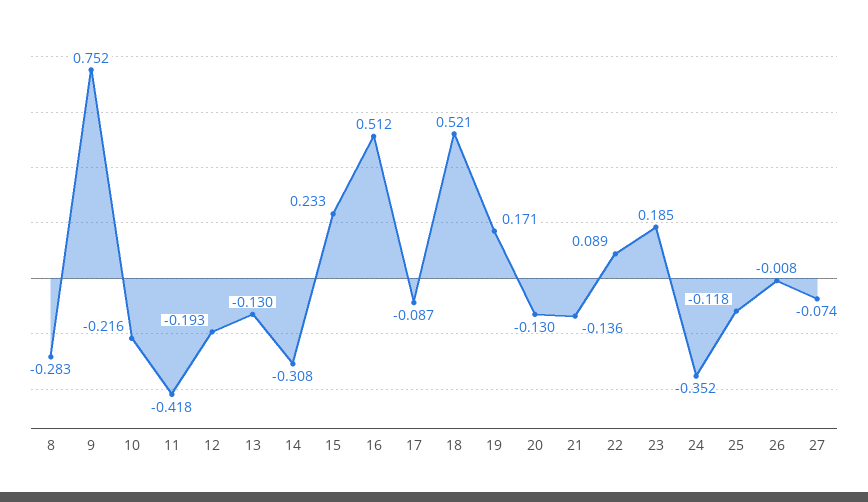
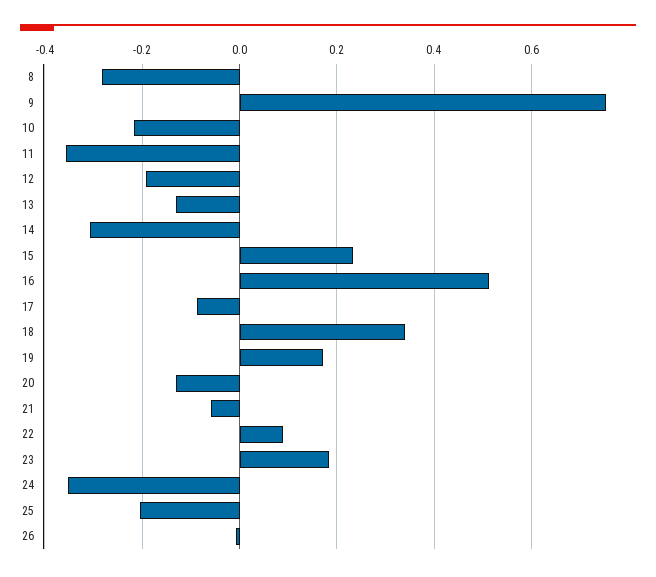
11: -0.418 -> -0.36
18: 0.521 -> 0.34
21: -0.136 -> -0.06
25: -0.118 -> -0.2
27: -0.074 -> none

